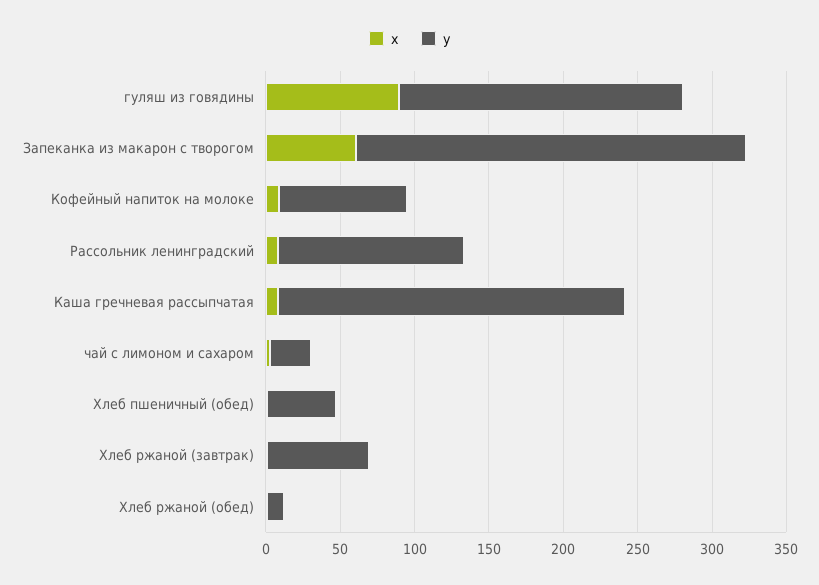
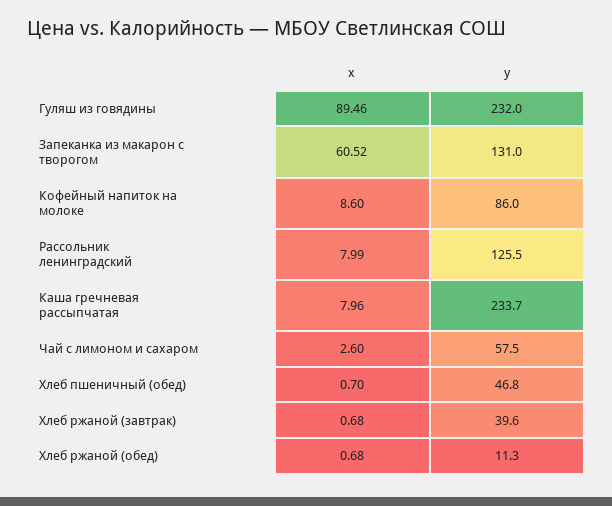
y, гуляш из говядины: 190 -> 232
y, Запеканка из макарон с творогом: 260 -> 131
y, чай с лимоном и сахаром: 30 -> 57.5
y, Хлеб ржаной (завтрак): 70 -> 39.6

